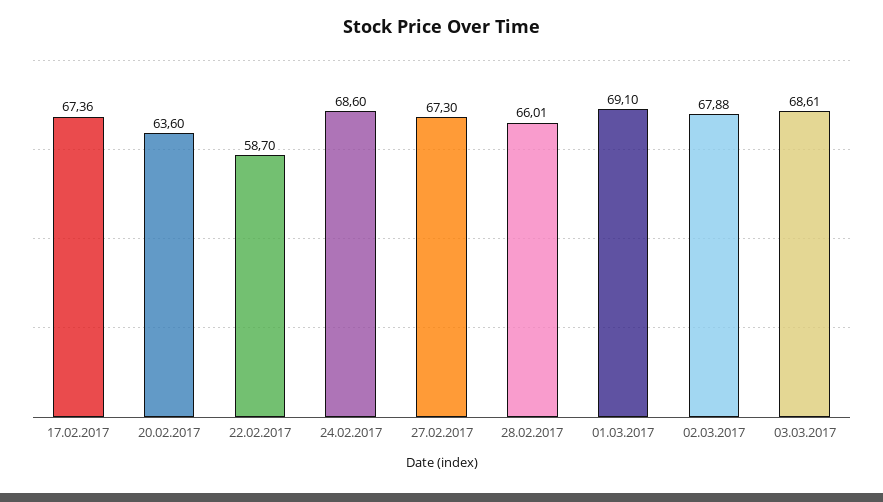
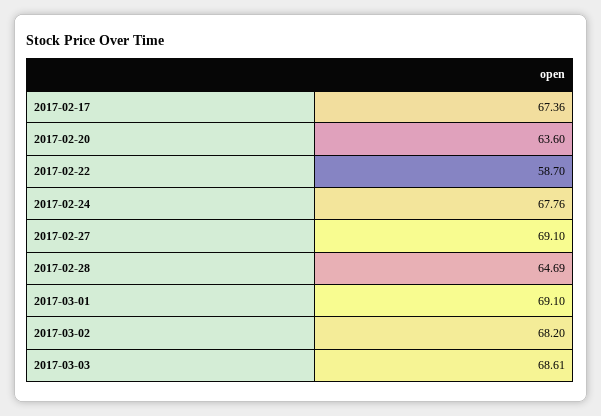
24.02.2017: 68.6 -> 67.76
27.02.2017: 67.3 -> 69.1
28.02.2017: 66.01 -> 64.69
02.03.2017: 67.88 -> 68.2

